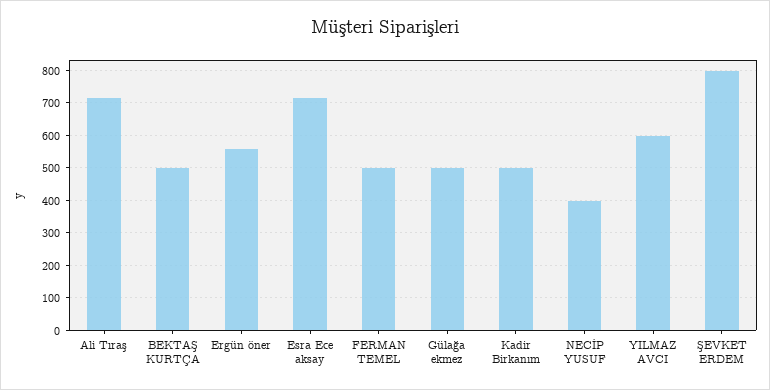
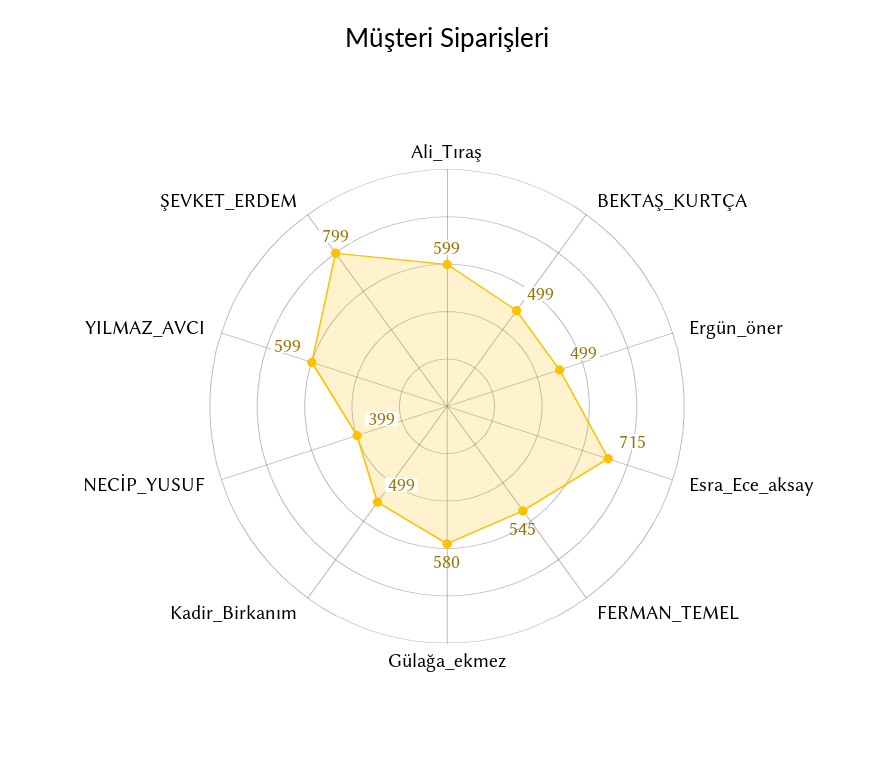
Ali Tıraş: 720 -> 599
Ergün öner: 560 -> 499
FERMAN TEMEL: 500 -> 545
Gülağa ekmez: 500 -> 580

